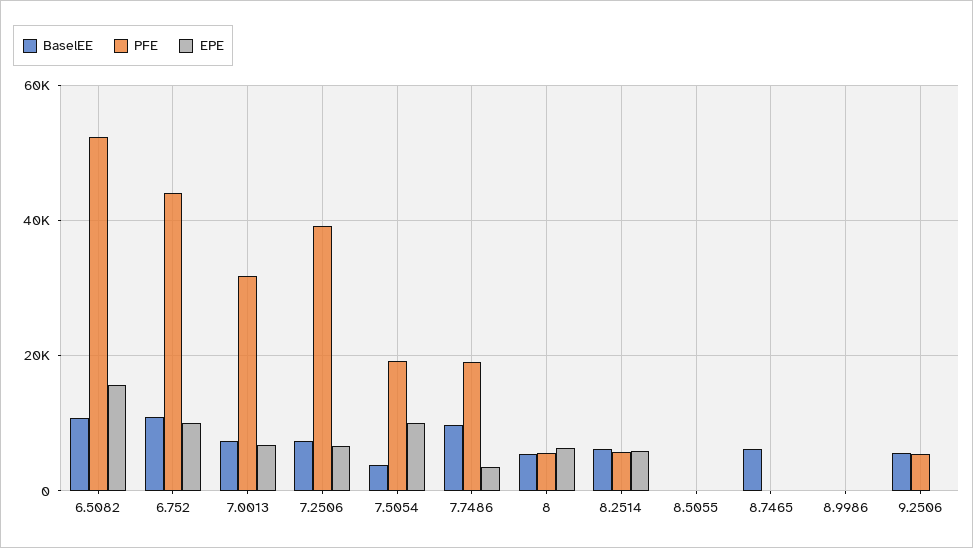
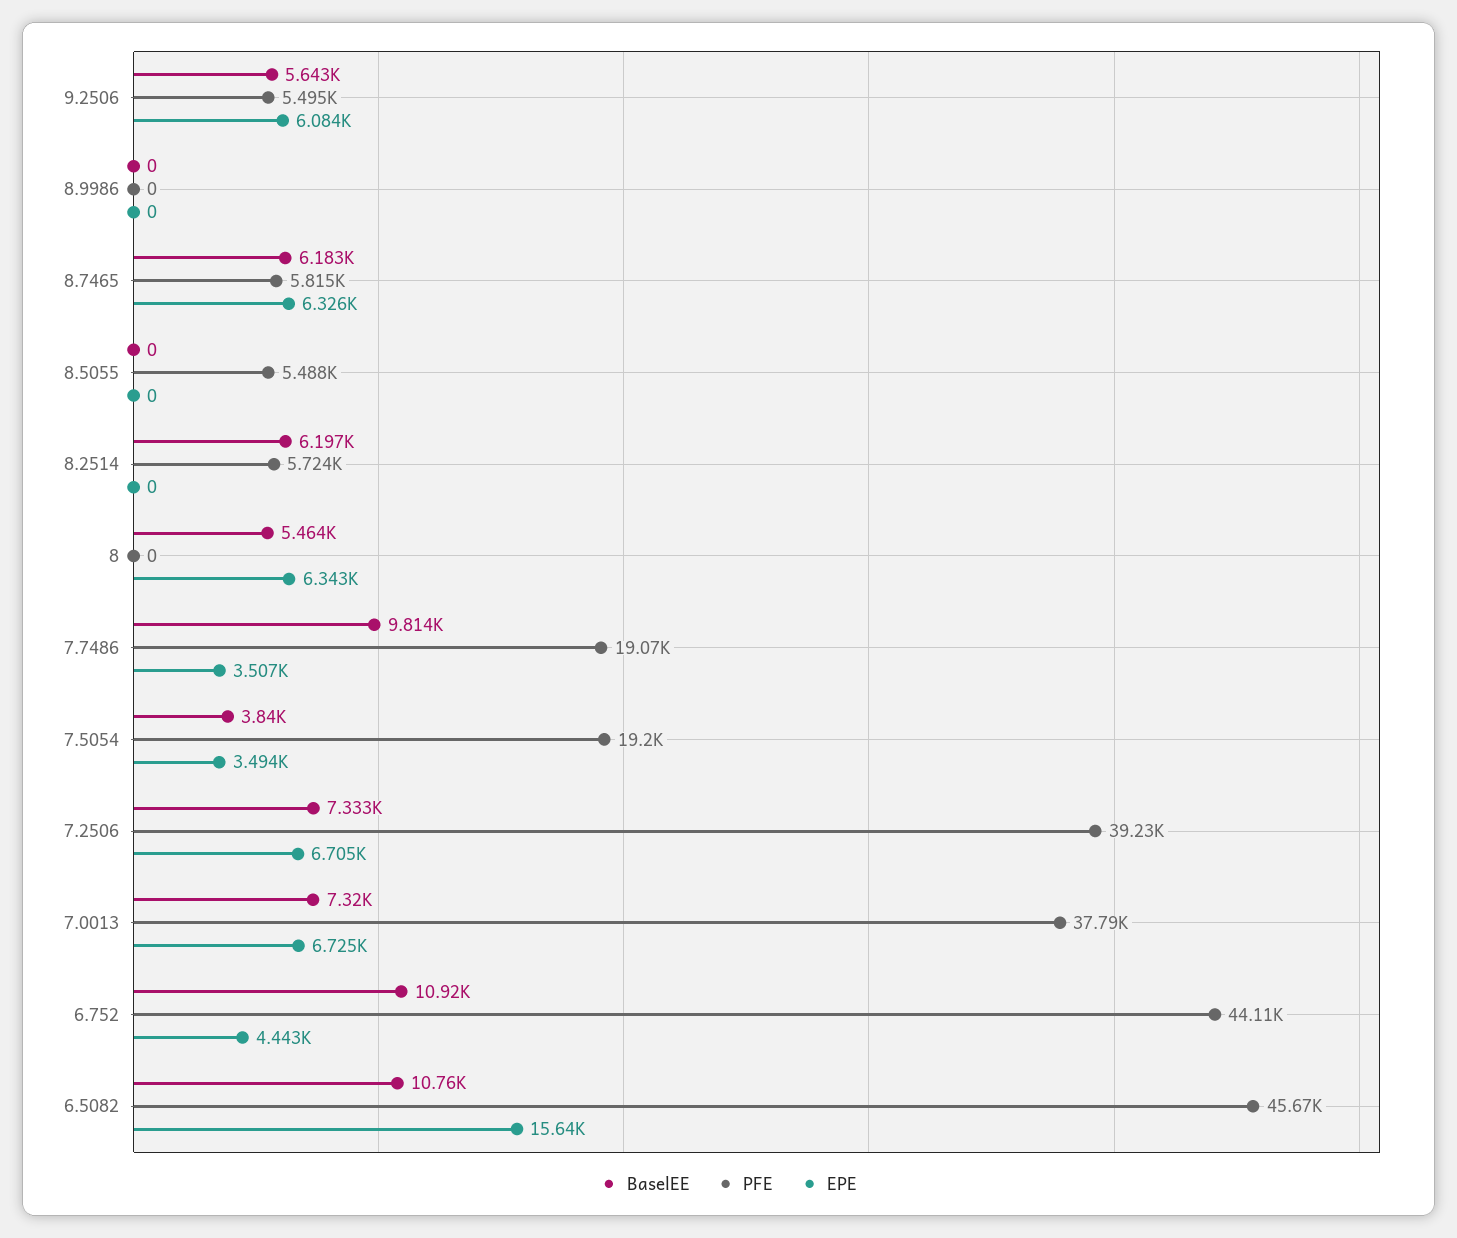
PFE, 6.5082: 52000 -> 45670
EPE, 6.752: 10000 -> 4443
PFE, 7.0013: 32000 -> 37790
EPE, 7.5054: 10000 -> 3494
PFE, 8: 6000 -> 0
EPE, 8.2514: 6000 -> 0
PFE, 8.5055: 0 -> 5488
PFE, 8.7465: 0 -> 5815
EPE, 8.7465: 0 -> 6326
EPE, 9.2506: 0 -> 6084

